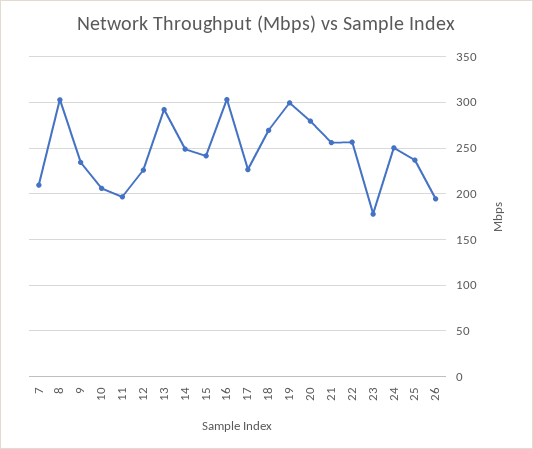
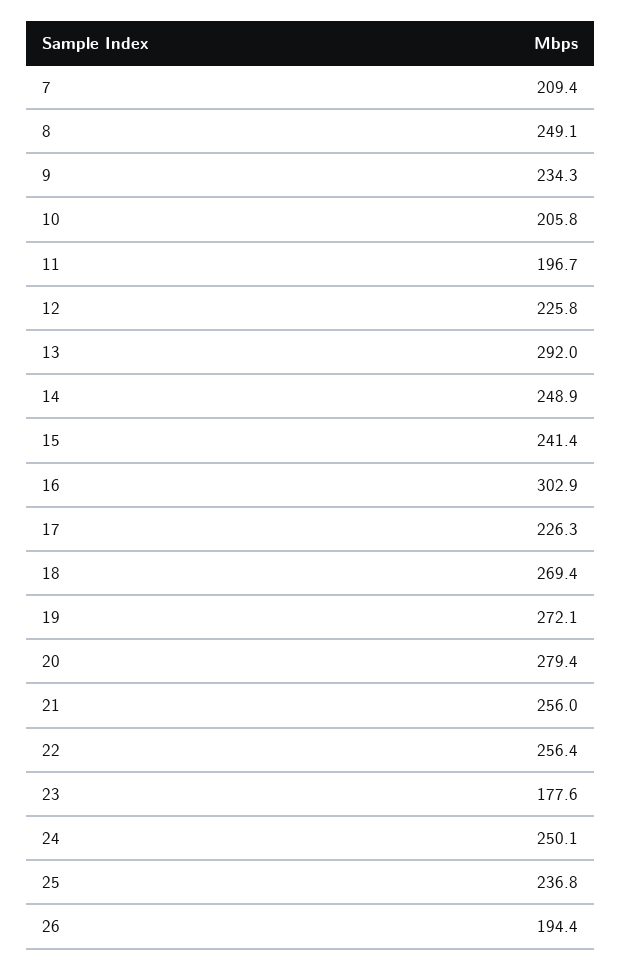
8: 300 -> 249.1
19: 300 -> 272.1

